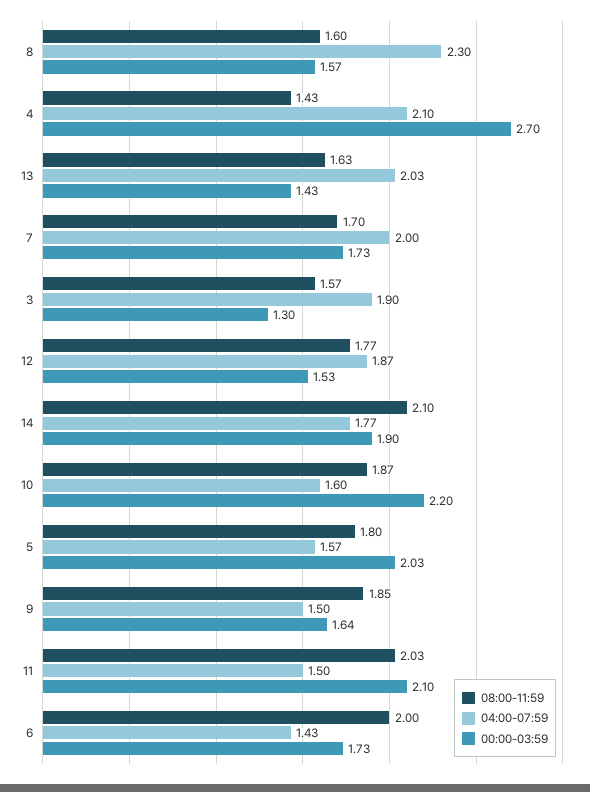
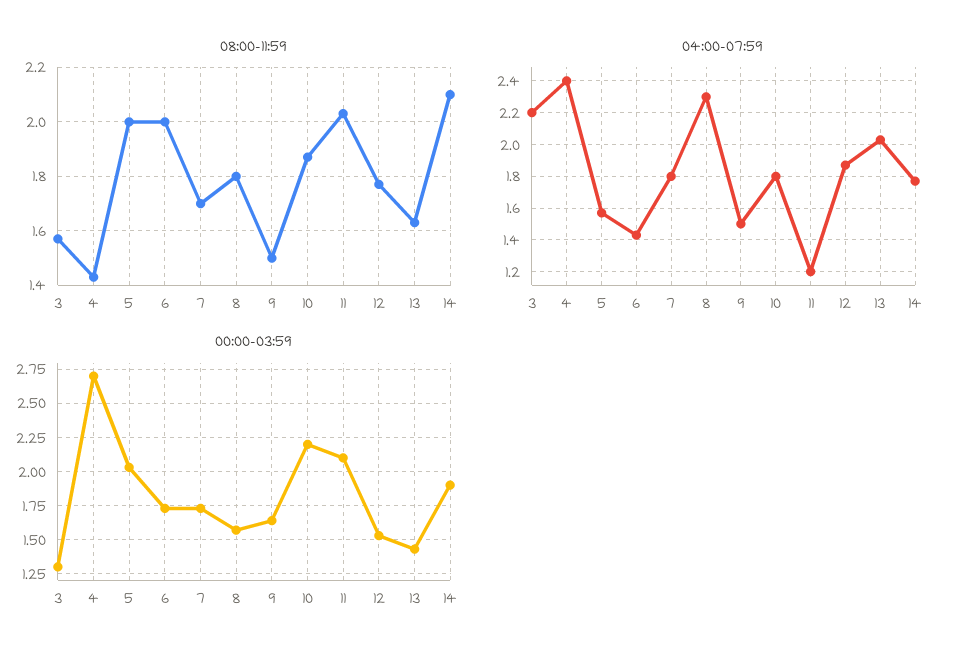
08:00-11:59, 8: 1.6 -> 1.8
04:00-07:59, 4: 2.1 -> 2.4
04:00-07:59, 7: 2 -> 1.8
04:00-07:59, 3: 1.9 -> 2.2
04:00-07:59, 10: 1.6 -> 1.8
08:00-11:59, 5: 1.8 -> 2
08:00-11:59, 9: 1.85 -> 1.5
04:00-07:59, 11: 1.5 -> 1.2

